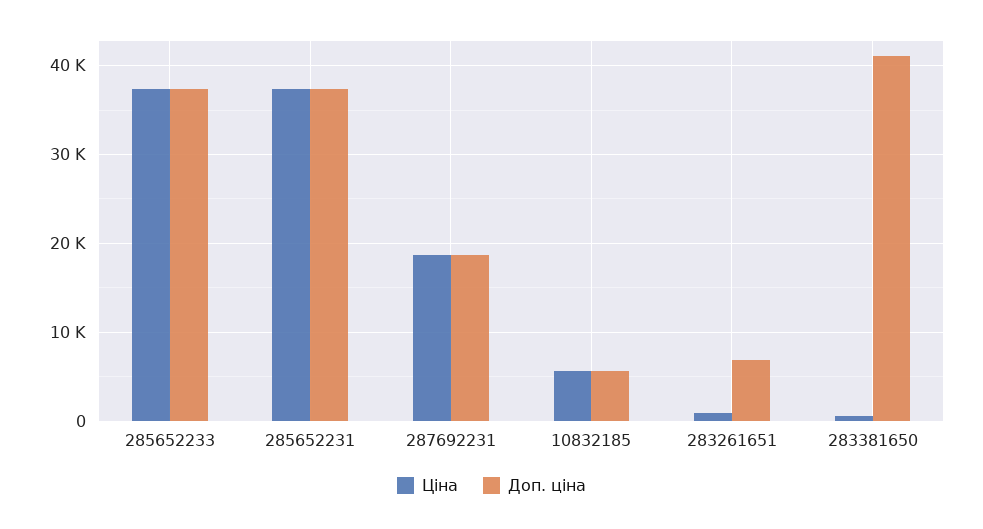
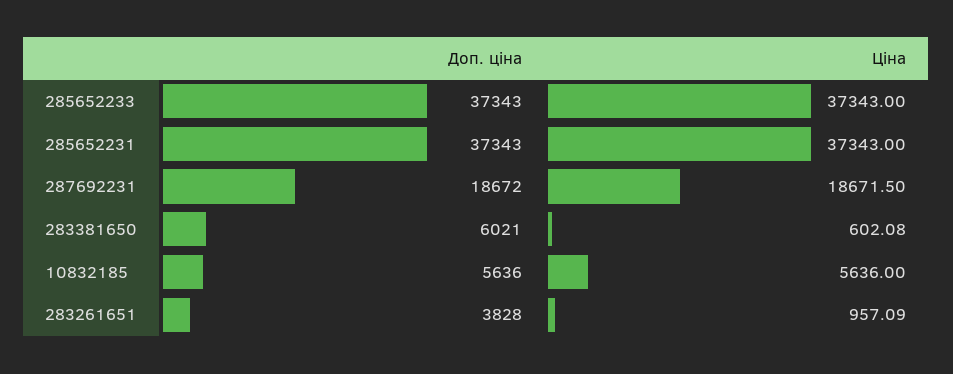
Доп. ціна, 283261651: 7000 -> 3828
Доп. ціна, 283381650: 41000 -> 6021

